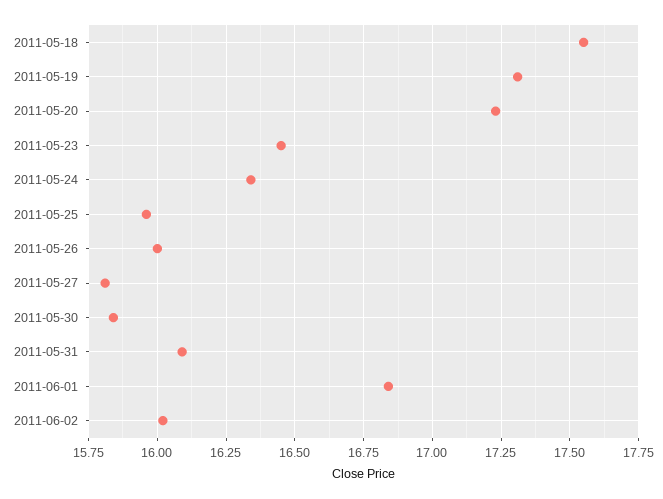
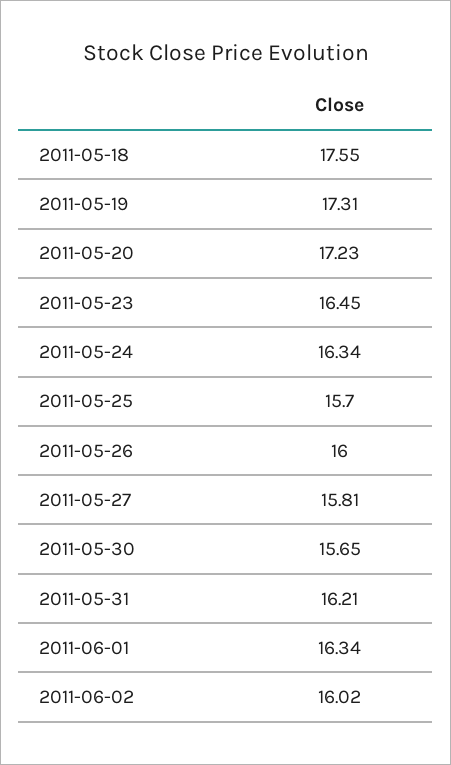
2011-05-25: 15.95 -> 15.7
2011-05-30: 15.85 -> 15.65
2011-05-31: 16.1 -> 16.21
2011-06-01: 16.85 -> 16.34

